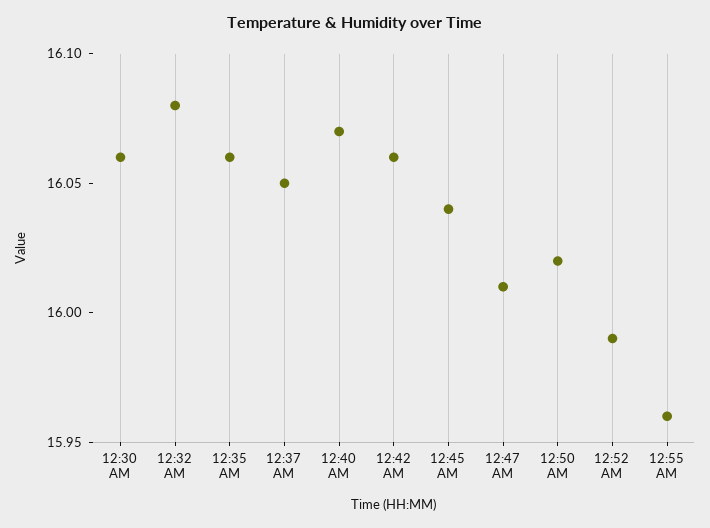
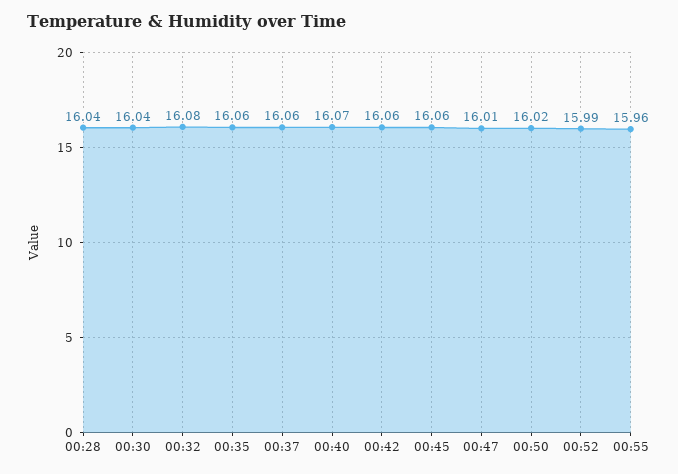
12:30 AM: 16.06 -> 16.04
12:37 AM: 16.05 -> 16.06
12:45 AM: 16.04 -> 16.06
00:28: none -> 16.04

